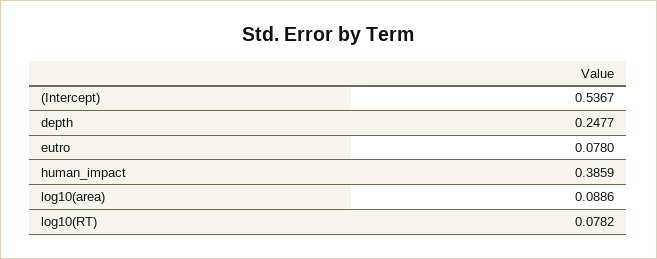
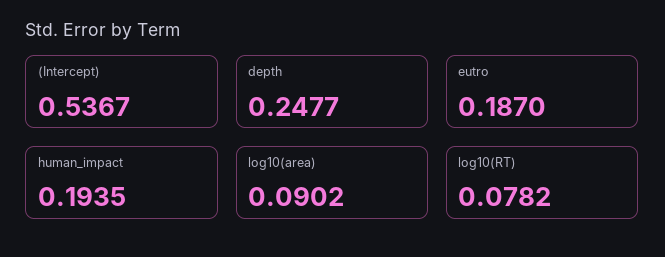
eutro: 0.078 -> 0.187
human_impact: 0.3859 -> 0.1935
log10(area): 0.0886 -> 0.0902

